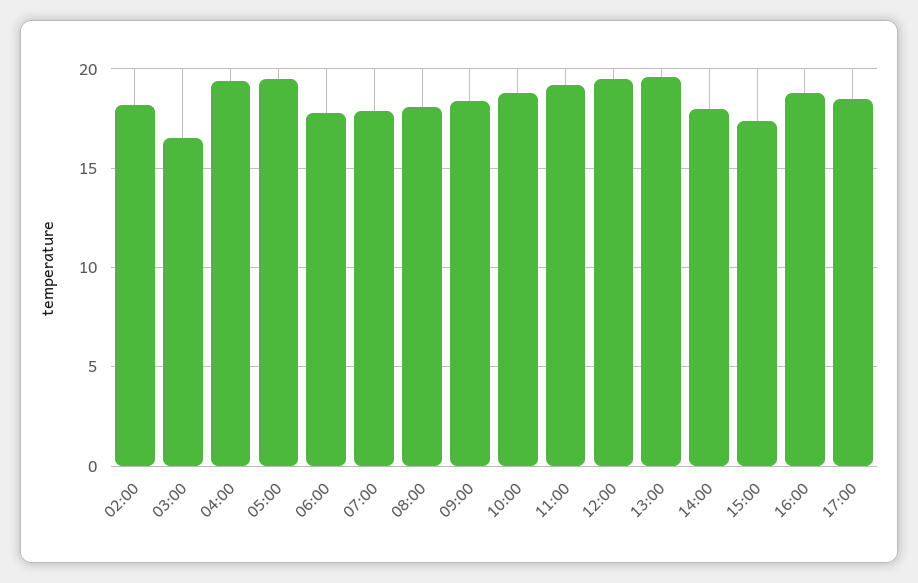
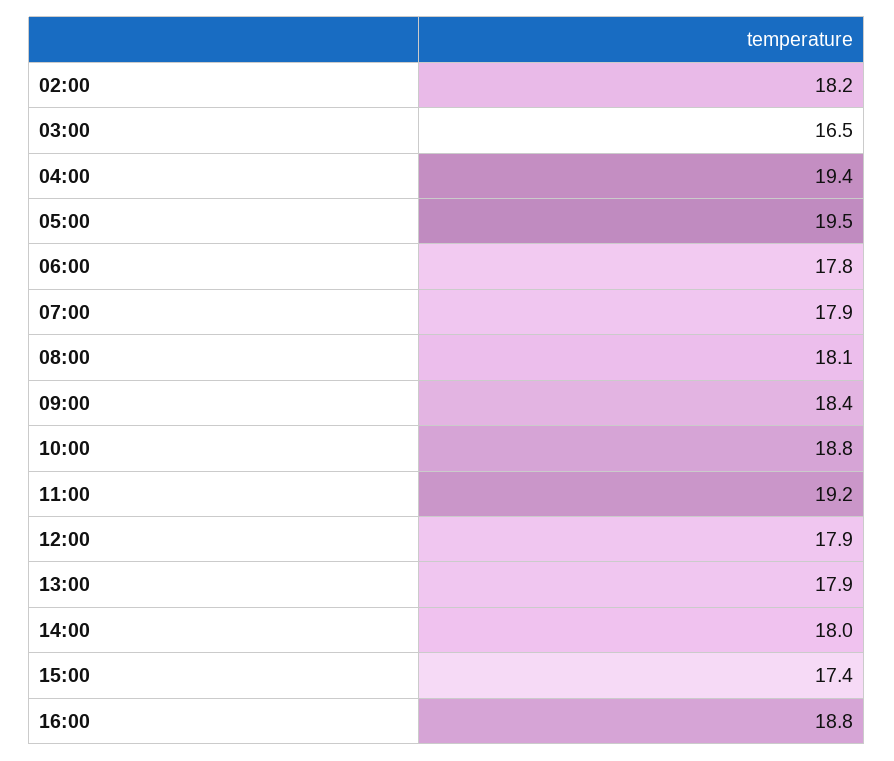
12:00: 19.5 -> 17.9
13:00: 19.5 -> 17.9
17:00: 18.5 -> none

